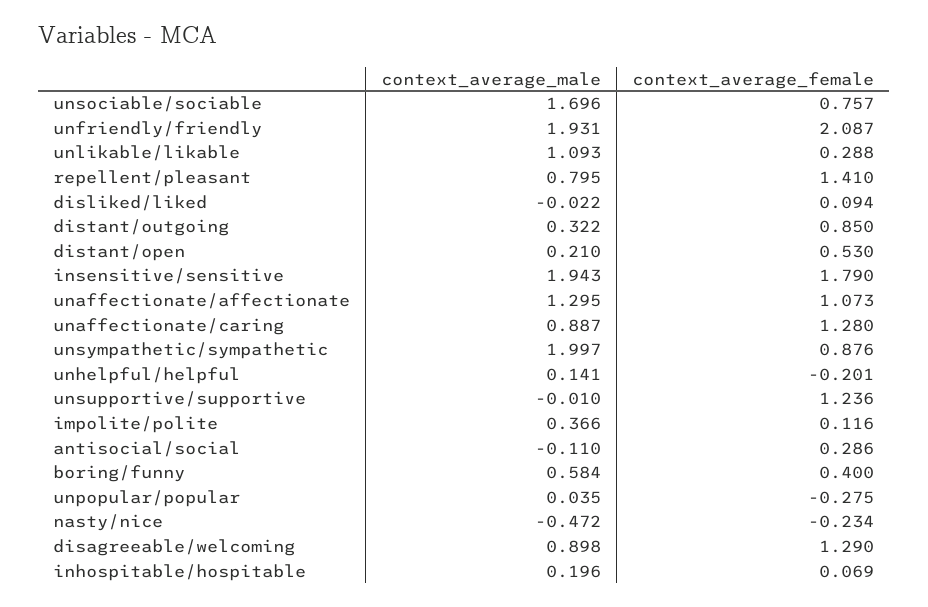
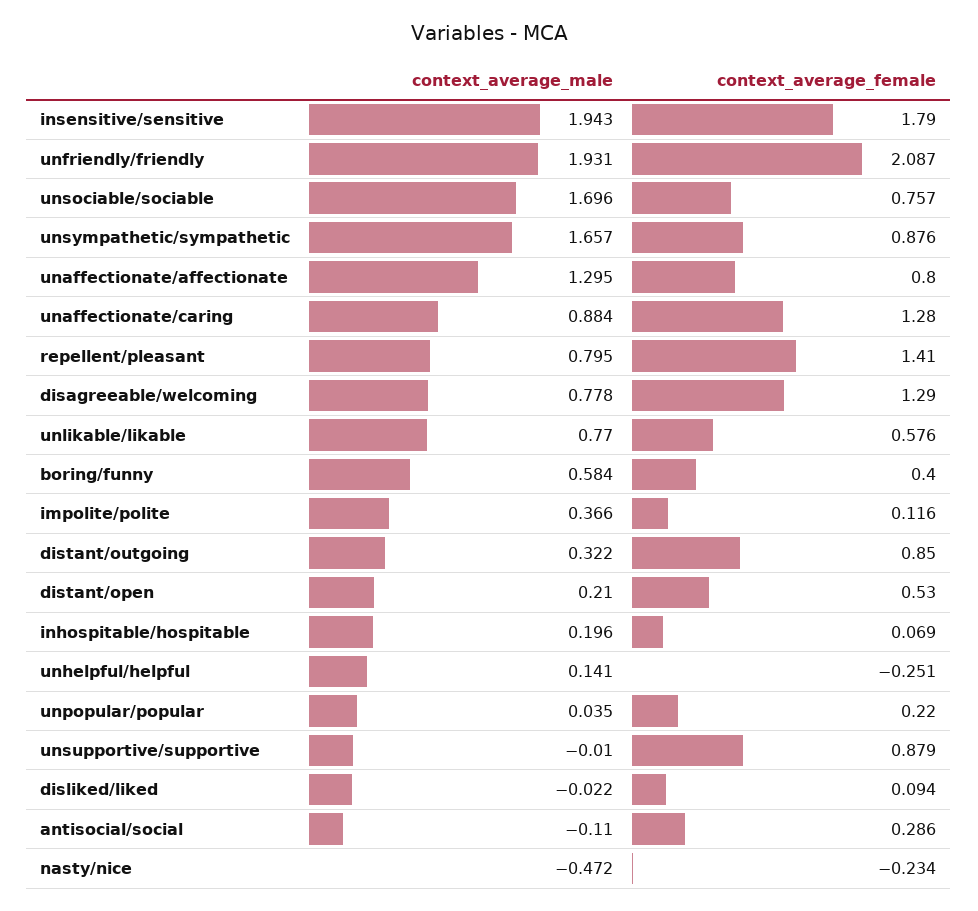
context_average_male, unlikable/likable: 1.093 -> 0.77
context_average_female, unlikable/likable: 0.288 -> 0.576
context_average_female, unaffectionate/affectionate: 1.073 -> 0.8
context_average_male, unaffectionate/caring: 0.887 -> 0.884
context_average_male, unsympathetic/sympathetic: 1.997 -> 1.657
context_average_female, unhelpful/helpful: -0.201 -> -0.251
context_average_female, unsupportive/supportive: 1.236 -> 0.879
context_average_female, unpopular/popular: -0.275 -> 0.22
context_average_male, disagreeable/welcoming: 0.898 -> 0.778

